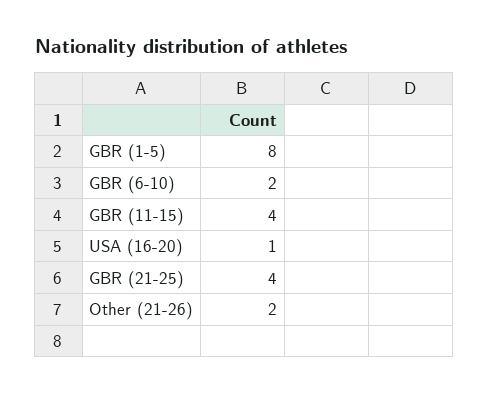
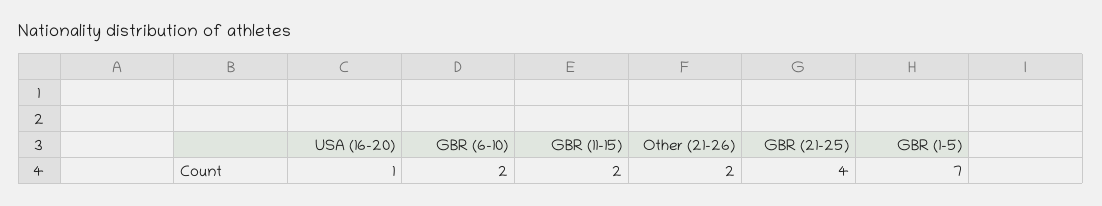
GBR (1-5): 8 -> 7
GBR (11-15): 4 -> 2

